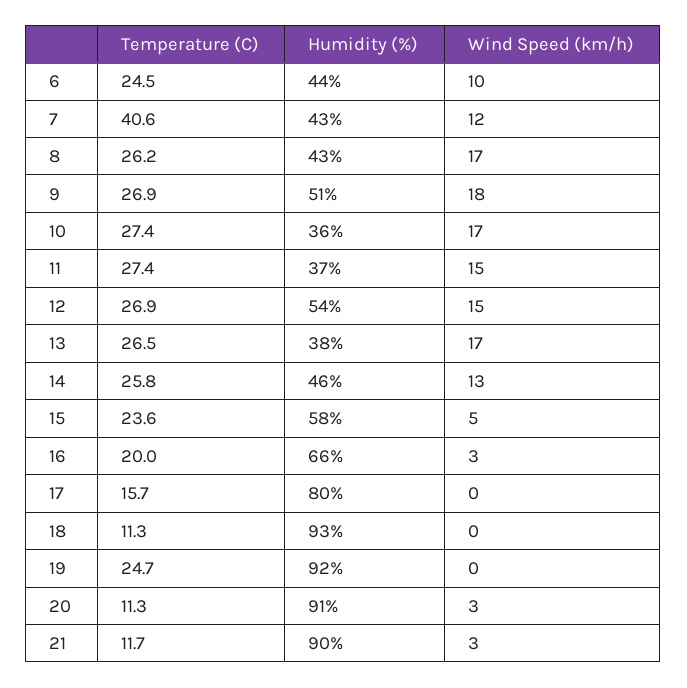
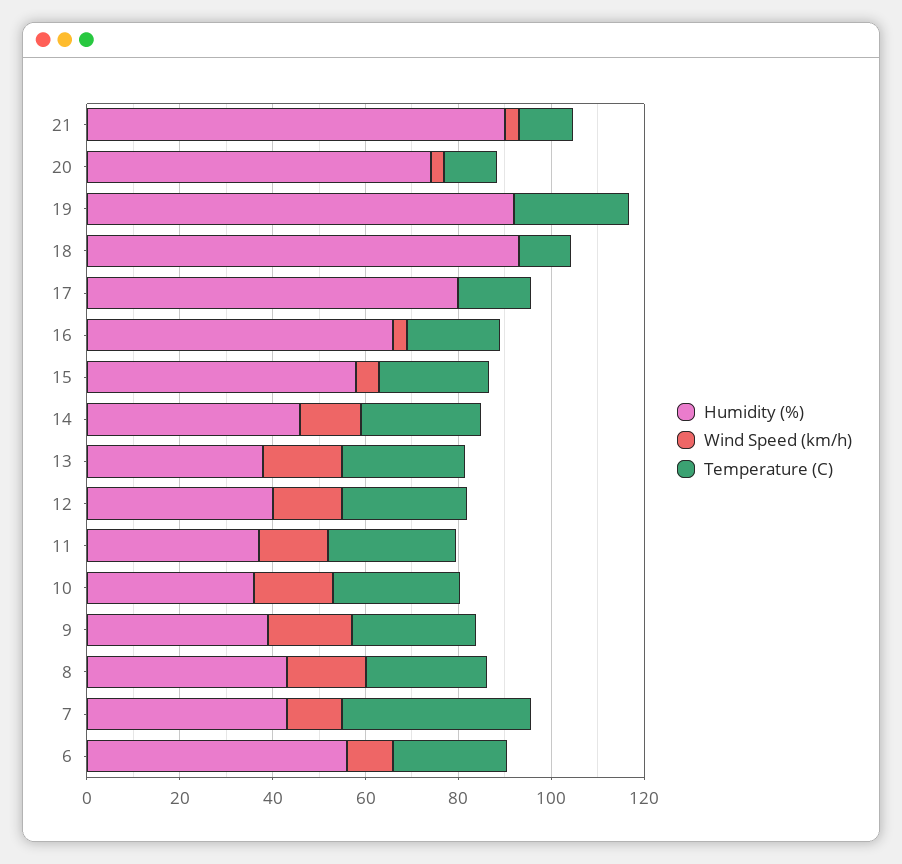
Humidity (%), 6: 44 -> 55
Humidity (%), 9: 51 -> 40
Humidity (%), 12: 54 -> 40
Humidity (%), 20: 91 -> 75

